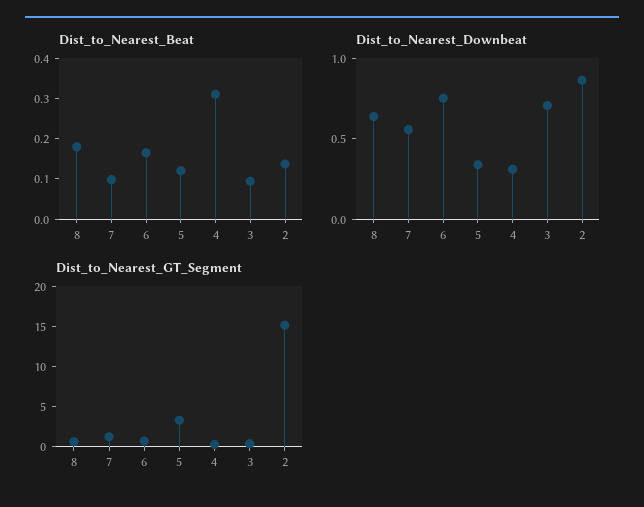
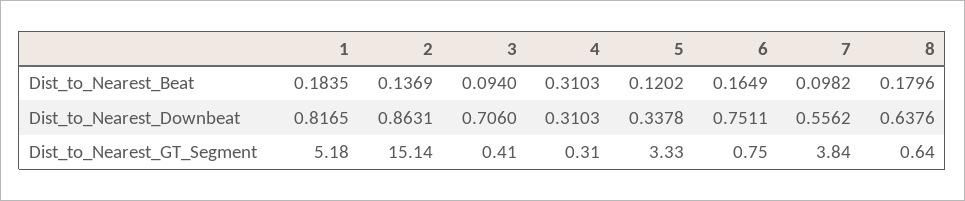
Dist_to_Nearest_GT_Segment, 7: 1 -> 3.84
Dist_to_Nearest_Beat, 1: none -> 0.1835
Dist_to_Nearest_Downbeat, 1: none -> 0.8165
Dist_to_Nearest_GT_Segment, 1: none -> 5.18

